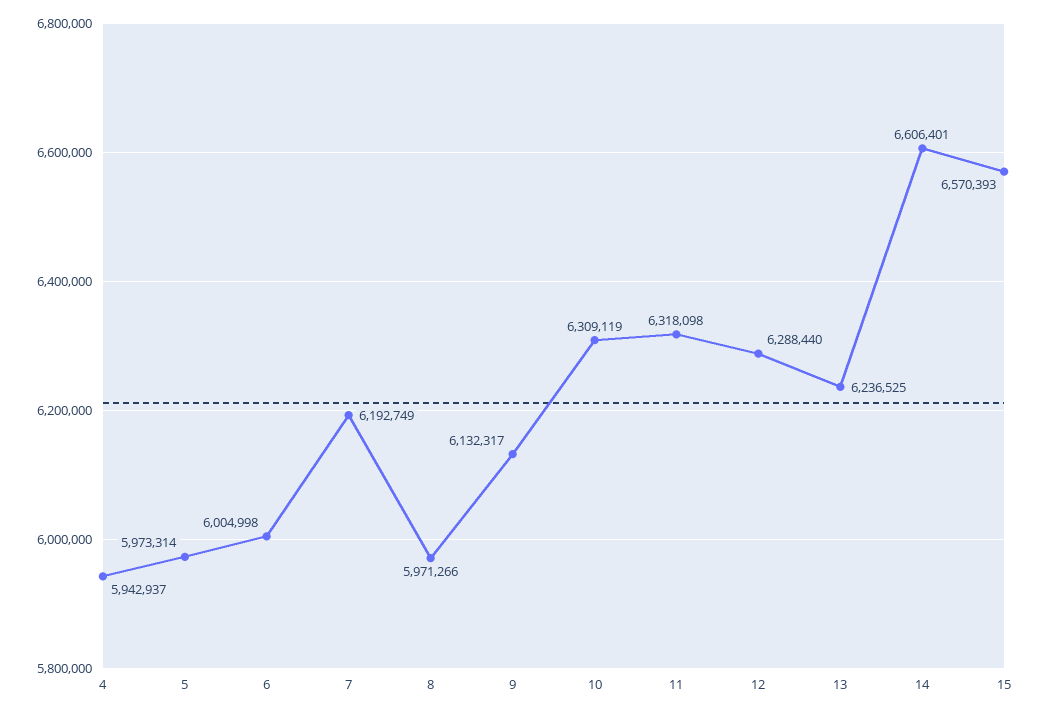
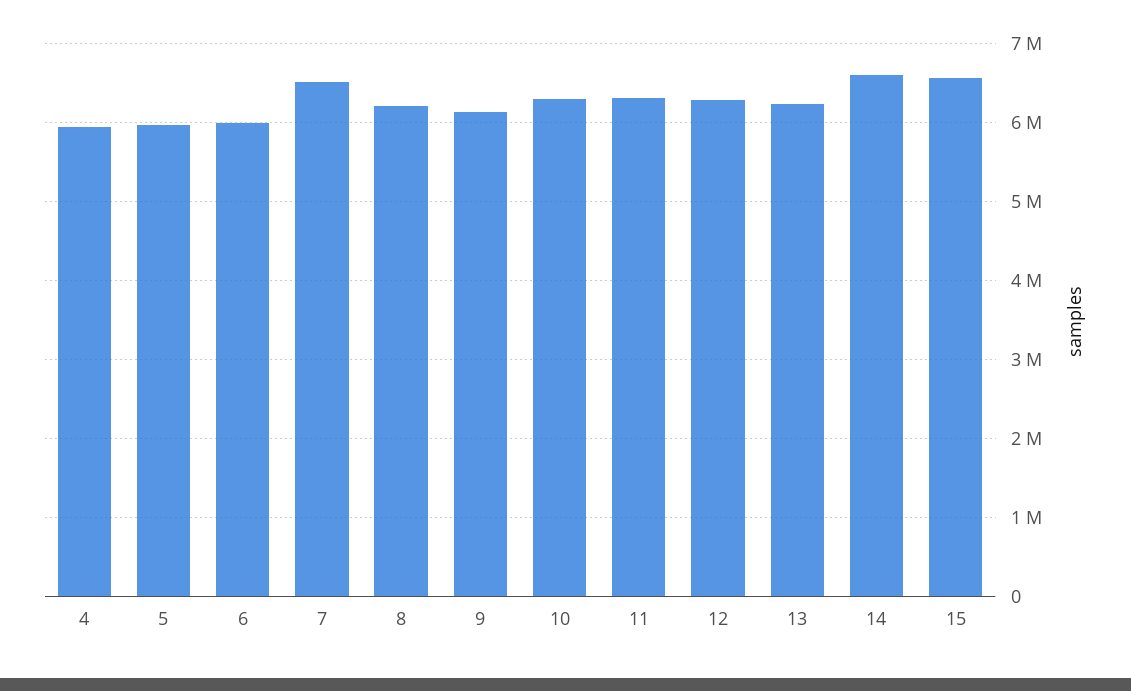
7: 6192749 -> 6500000
8: 5971266 -> 6200000

